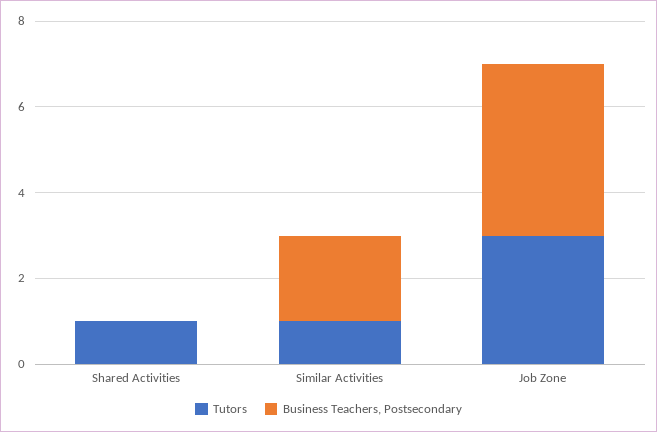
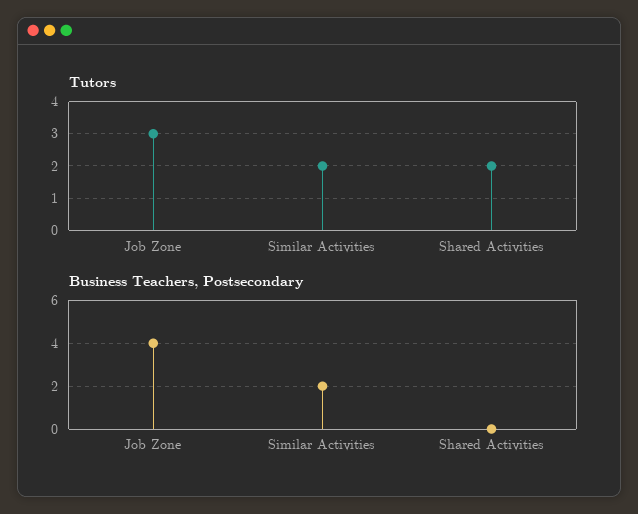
Tutors, Shared Activities: 1 -> 2
Tutors, Similar Activities: 1 -> 2

